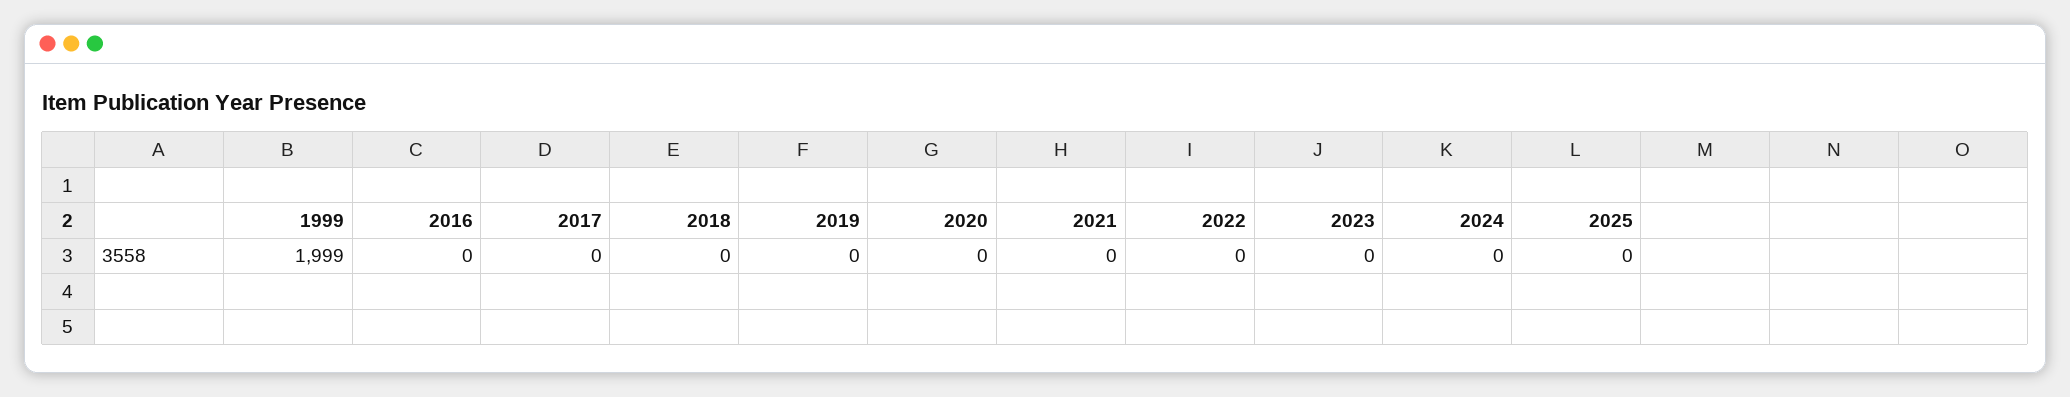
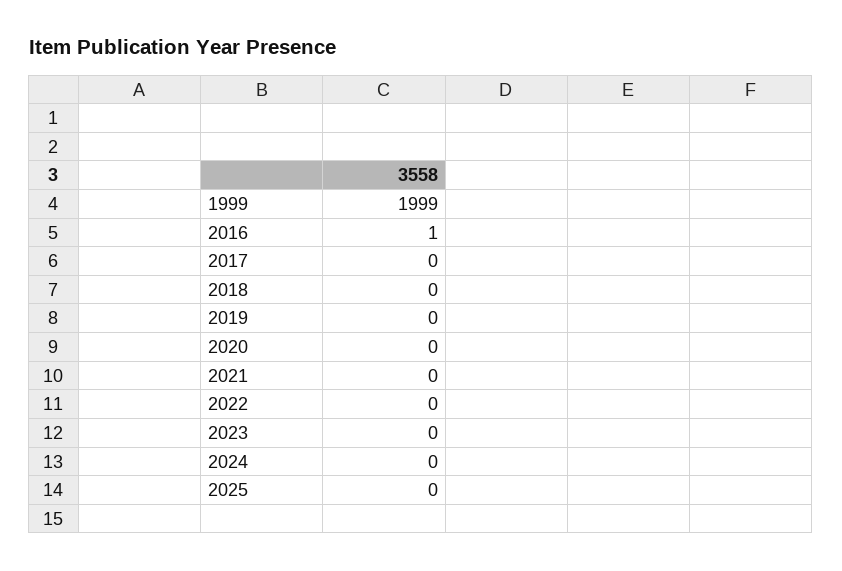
2016: 0 -> 1

